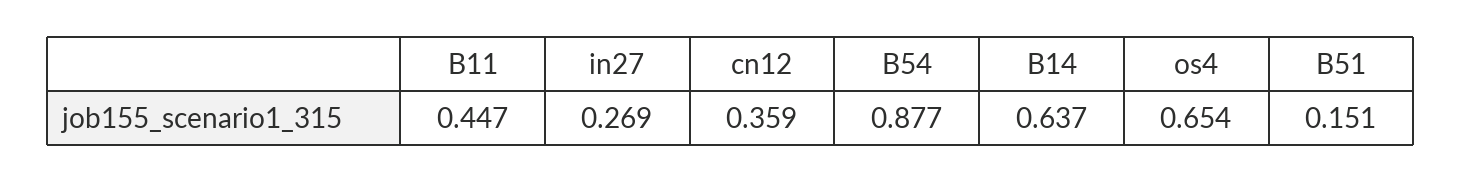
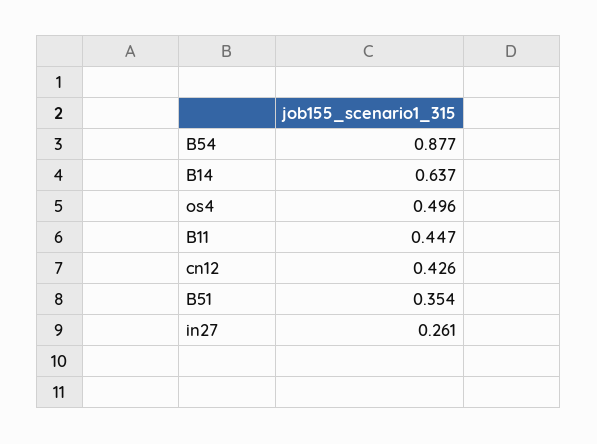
in27: 0.269 -> 0.261
cn12: 0.359 -> 0.426
os4: 0.654 -> 0.496
B51: 0.151 -> 0.354

